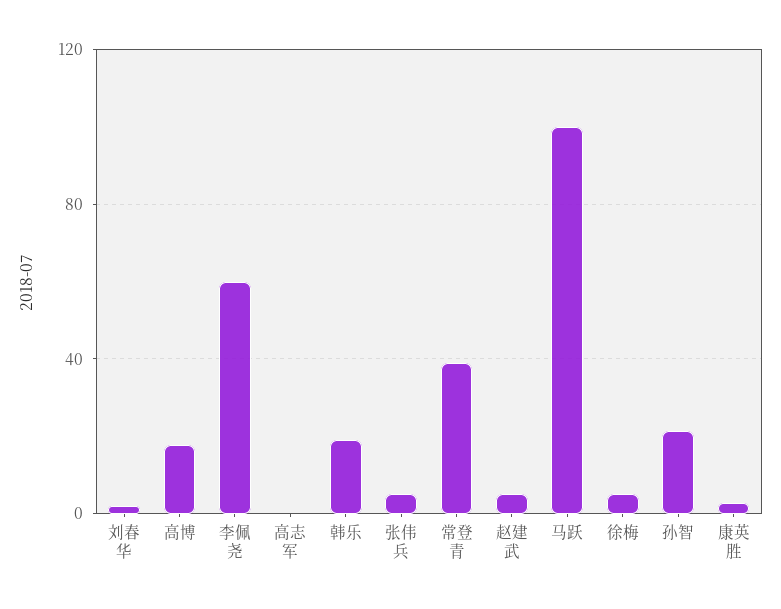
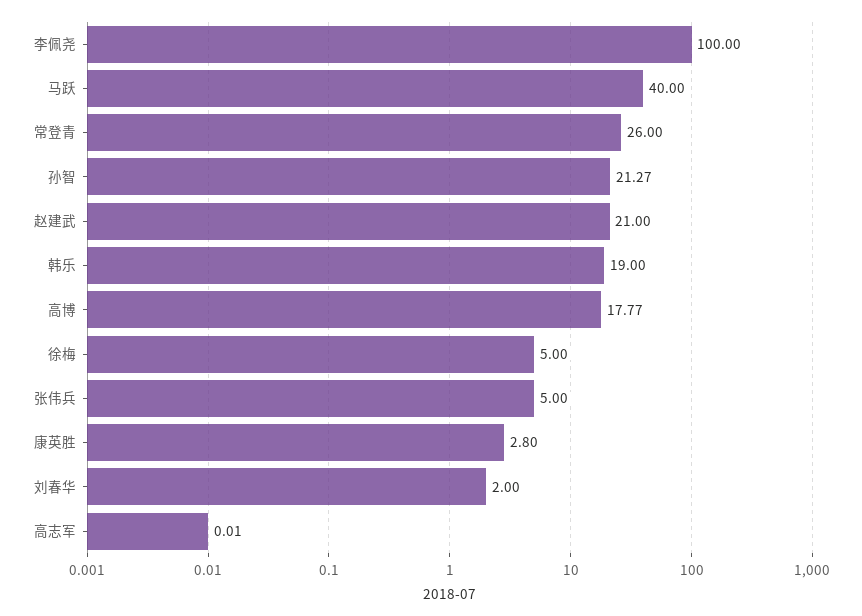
李佩尧: 60 -> 100
常登青: 40 -> 26
赵建武: 5 -> 21
马跃: 100 -> 40

